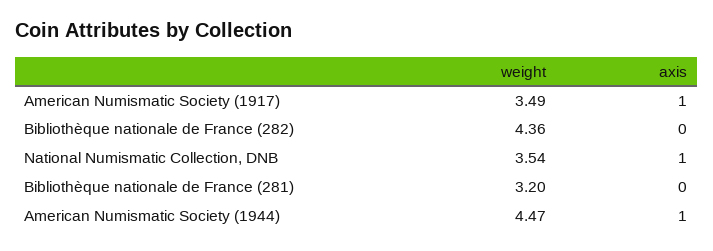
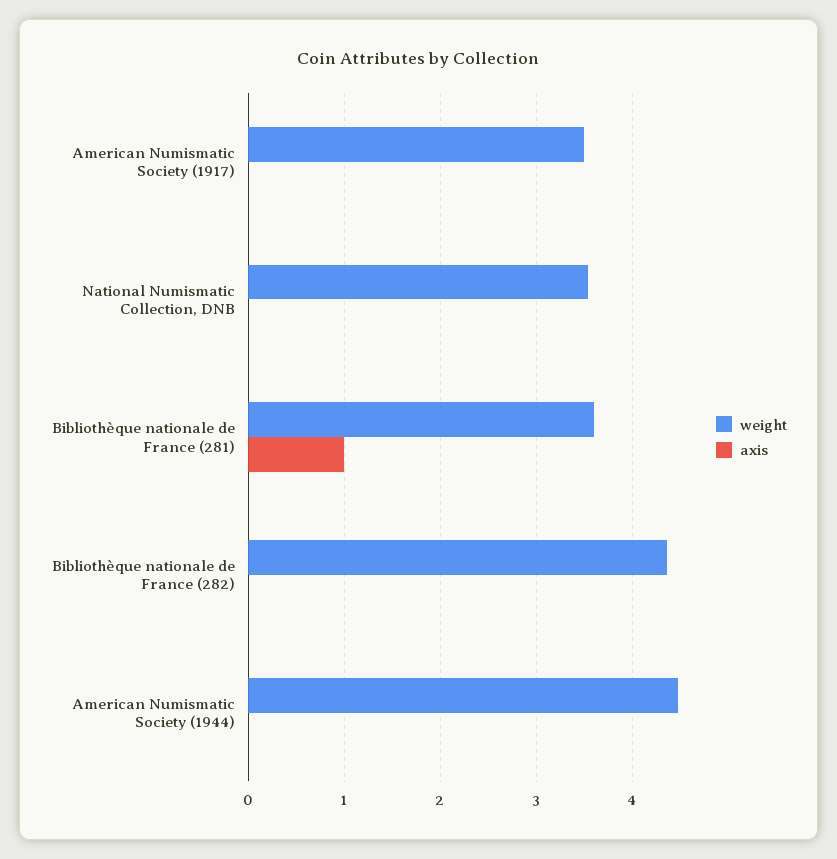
axis, American Numismatic Society (1917): 1 -> 0
axis, National Numismatic Collection, DNB: 1 -> 0
weight, Bibliothèque nationale de France (281): 3.2 -> 3.6
axis, Bibliothèque nationale de France (281): 0 -> 1
axis, American Numismatic Society (1944): 1 -> 0

